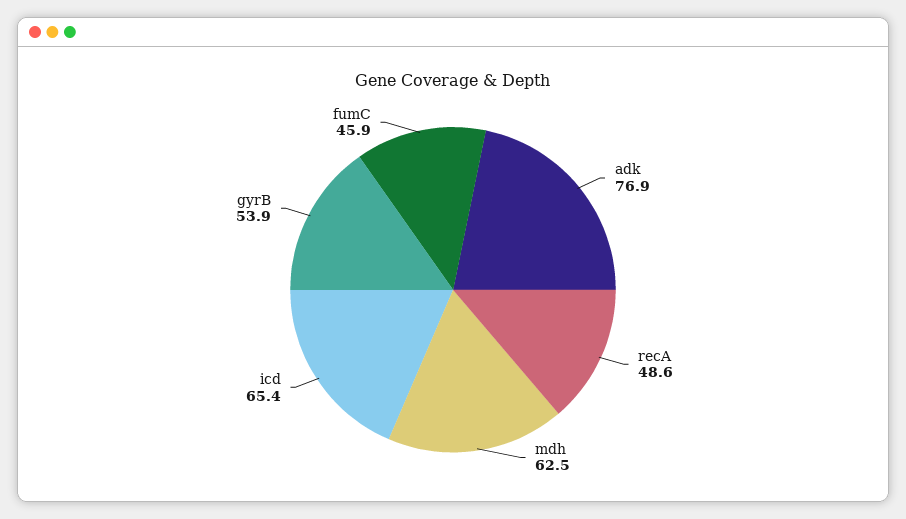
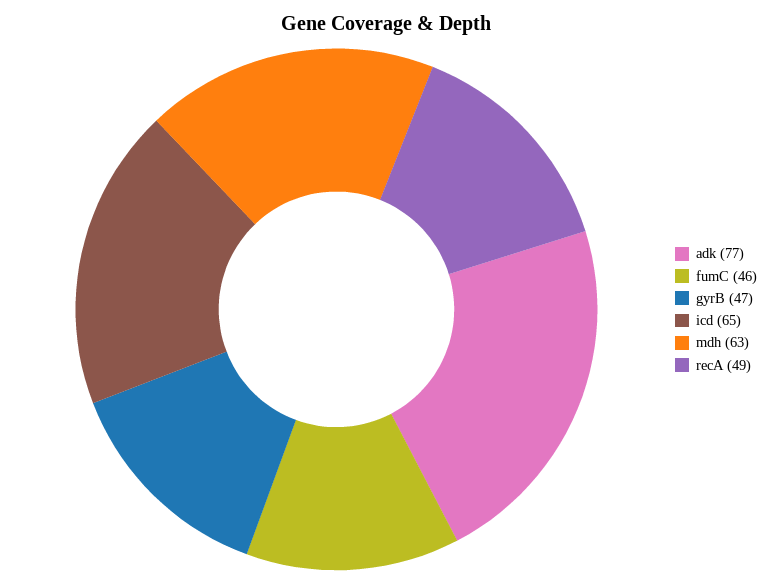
gyrB: 53.9 -> 47

